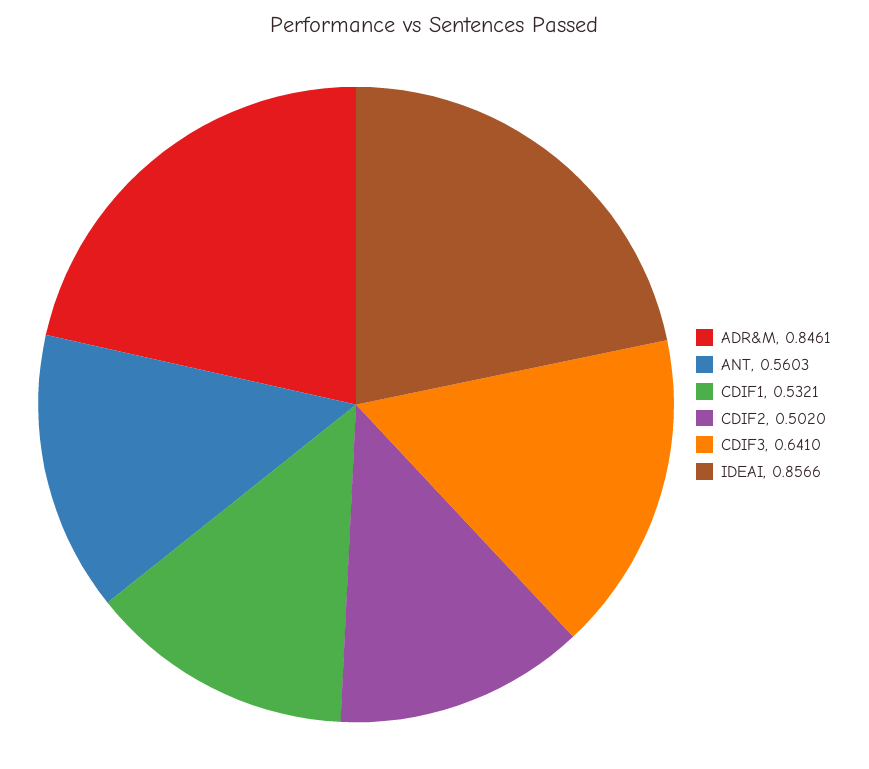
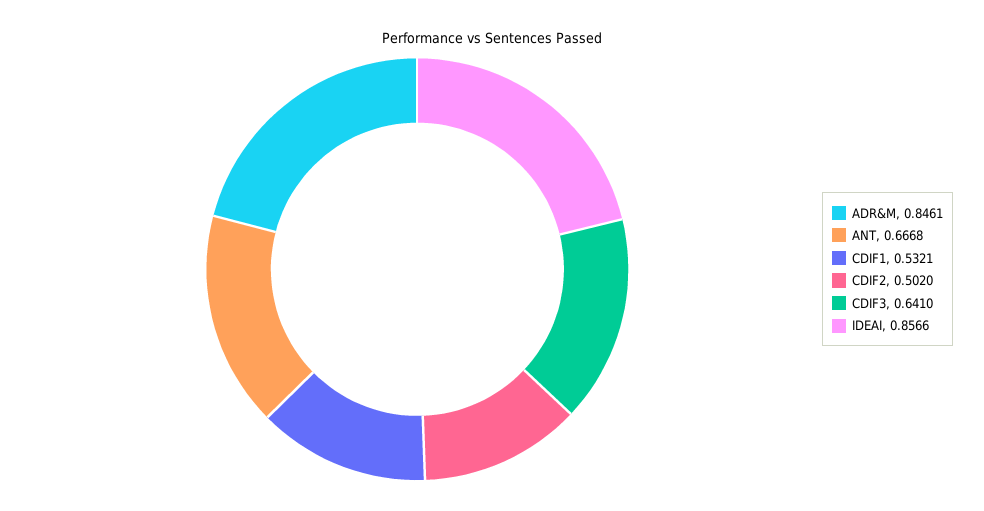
ANT: 0.5603 -> 0.6668

